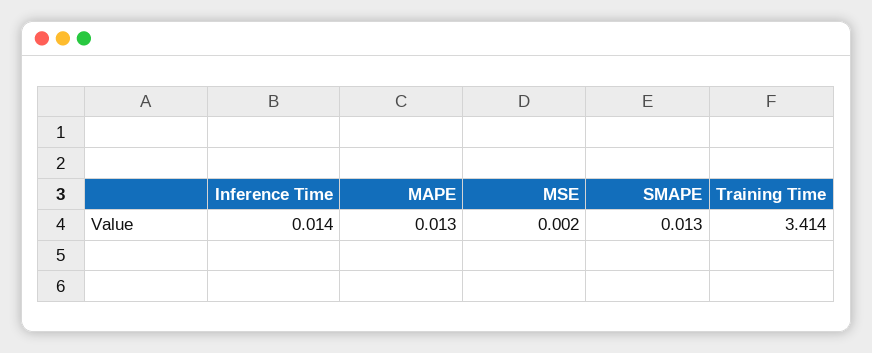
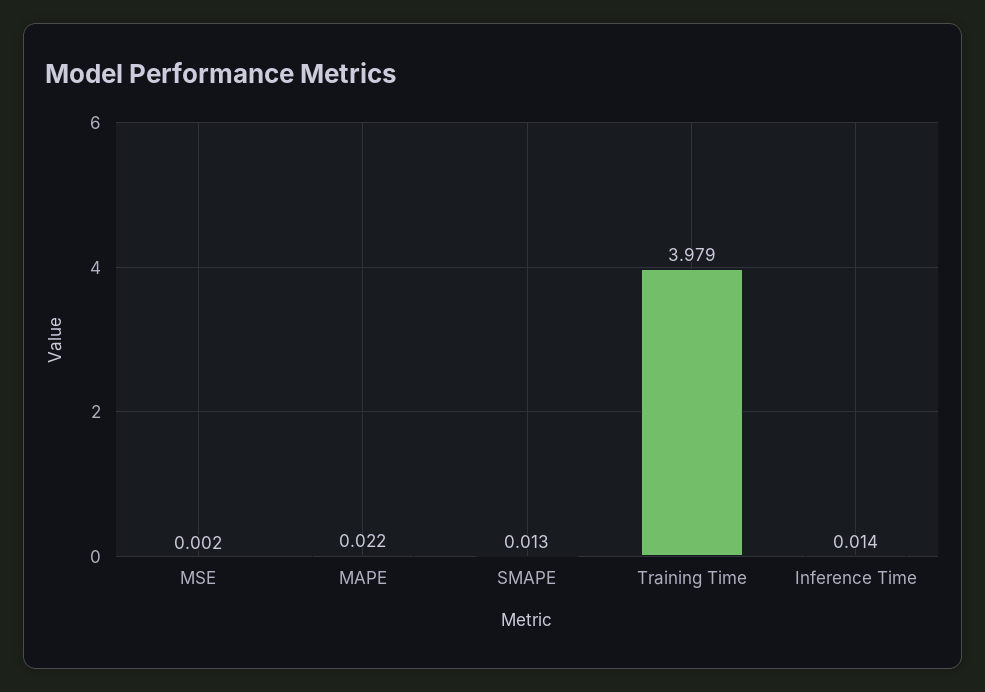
MAPE: 0.013 -> 0.022
Training Time: 3.414 -> 3.979

